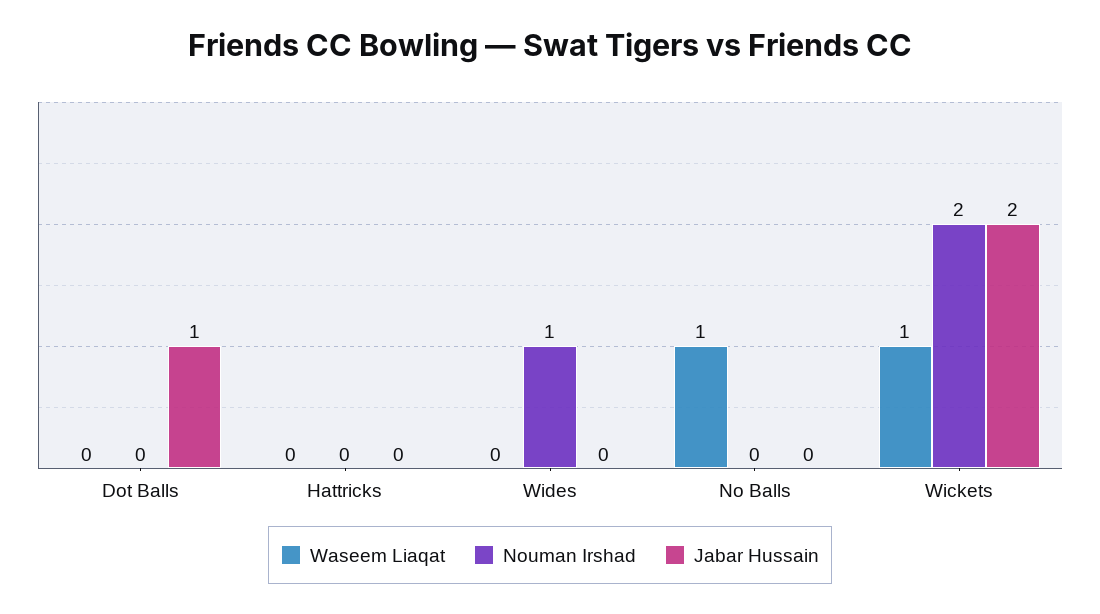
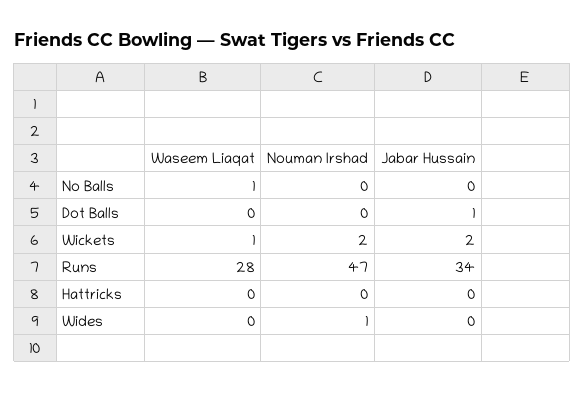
Waseem Liaqat, Runs: none -> 28
Nouman Irshad, Runs: none -> 47
Jabar Hussain, Runs: none -> 34

